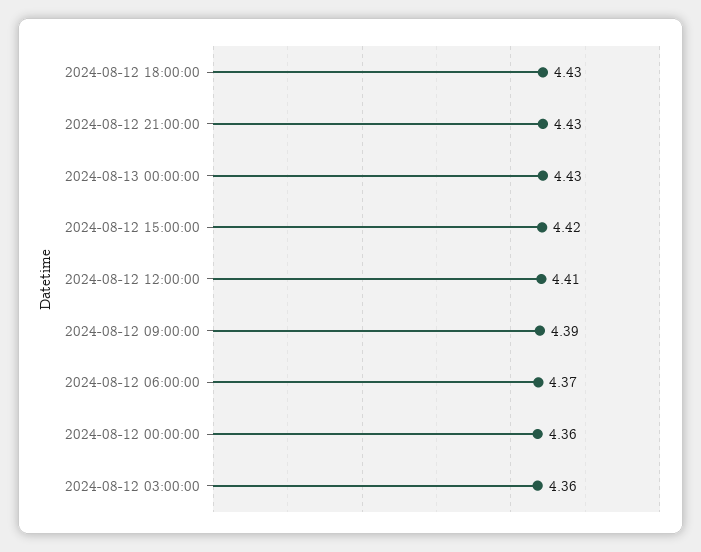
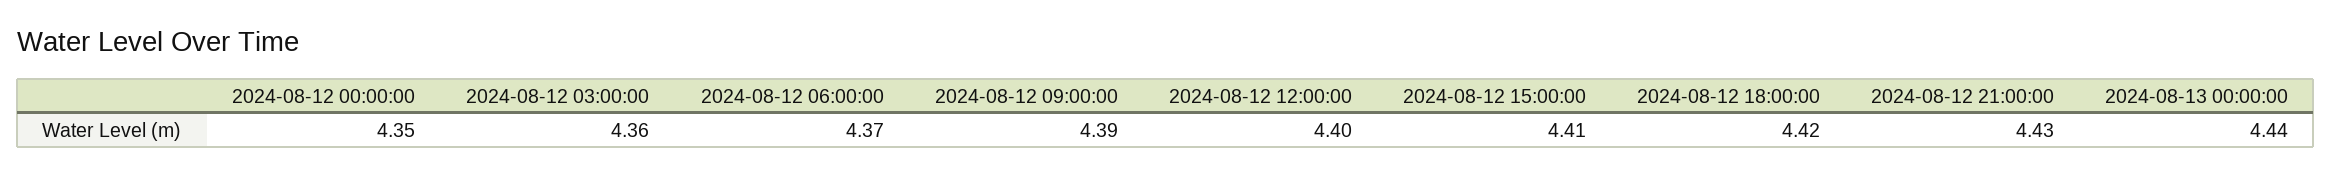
2024-08-12 18:00:00: 4.43 -> 4.42
2024-08-13 00:00:00: 4.43 -> 4.44
2024-08-12 15:00:00: 4.42 -> 4.41
2024-08-12 12:00:00: 4.41 -> 4.4
2024-08-12 00:00:00: 4.36 -> 4.35

